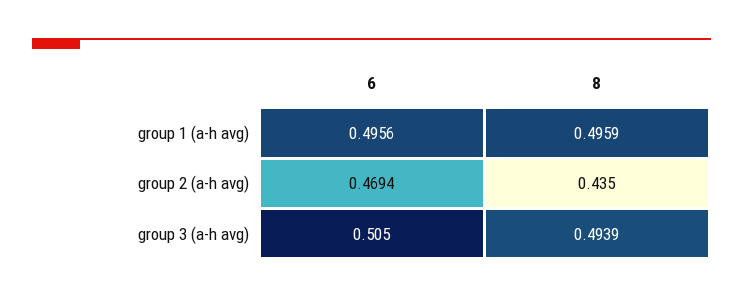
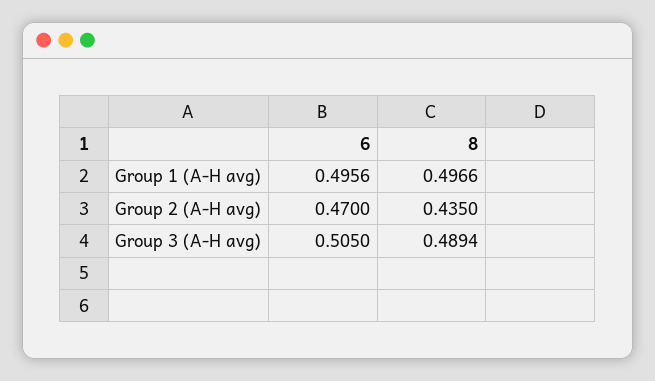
8, group 1 (a-h avg): 0.4959 -> 0.4966
6, group 2 (a-h avg): 0.4694 -> 0.47
8, group 3 (a-h avg): 0.4939 -> 0.4894

